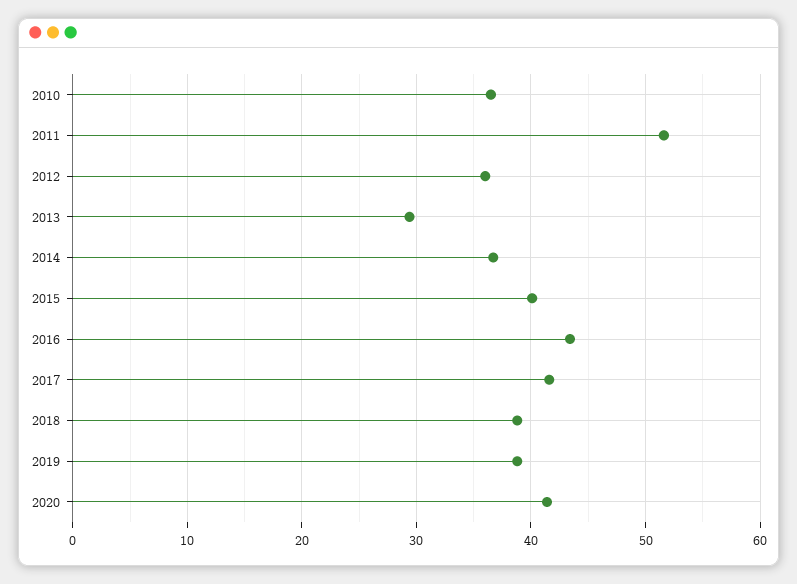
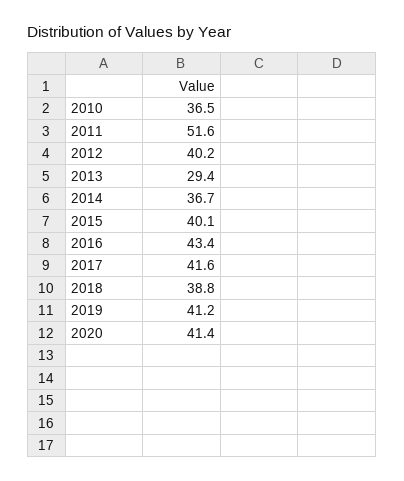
2012: 36 -> 40.2
2019: 39 -> 41.2

